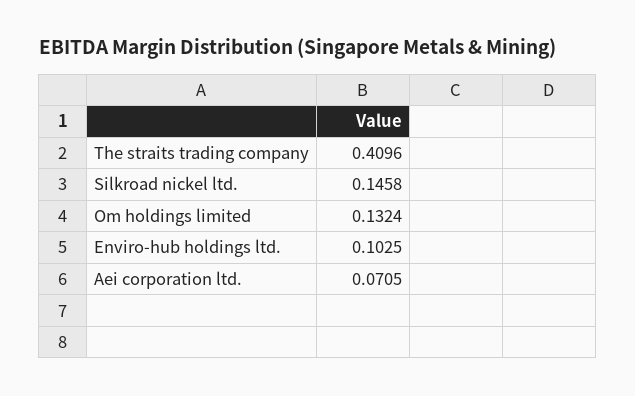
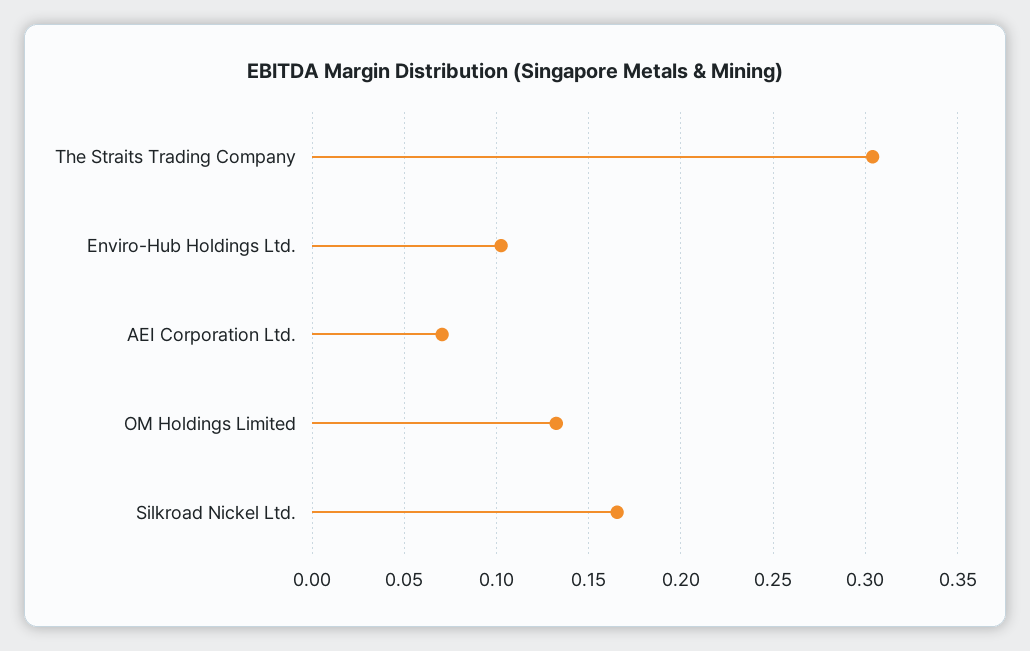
The straits trading company: 0.4096 -> 0.305
Silkroad nickel ltd.: 0.1458 -> 0.165

